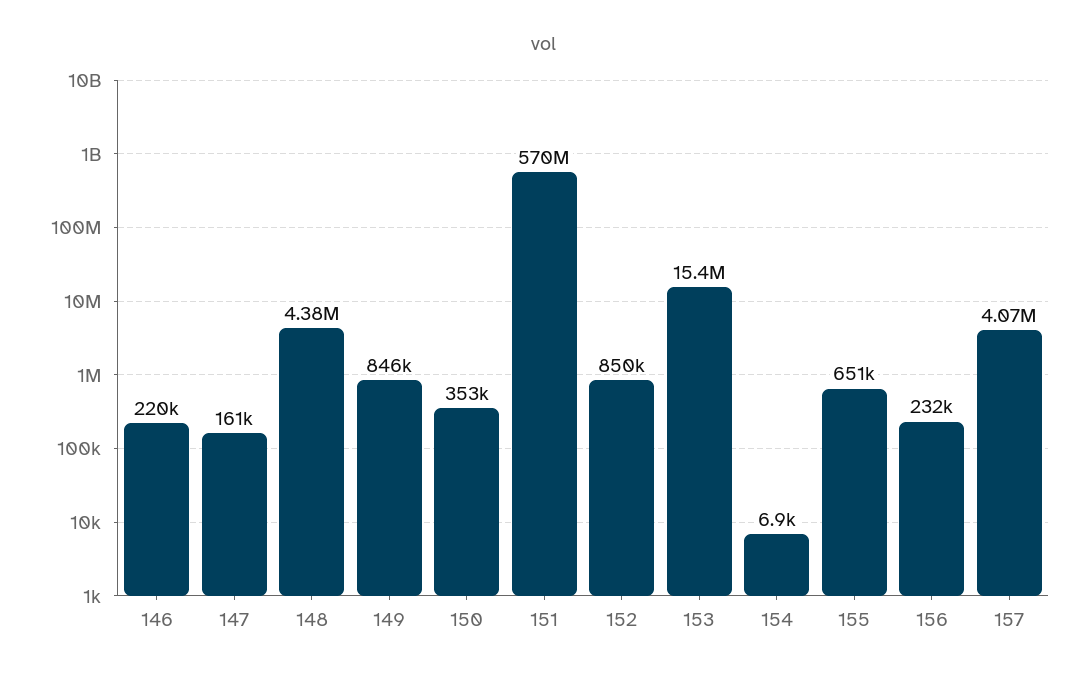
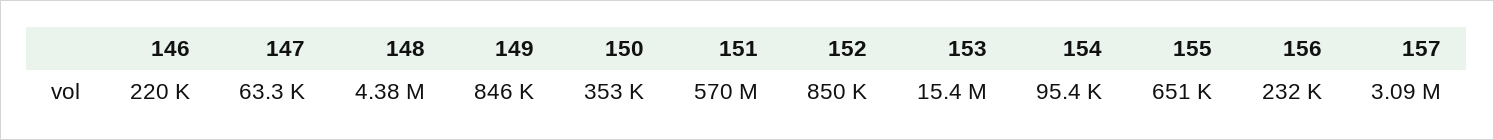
147: 161000 -> 63300
154: 6900 -> 95400
157: 4070000 -> 3090000

